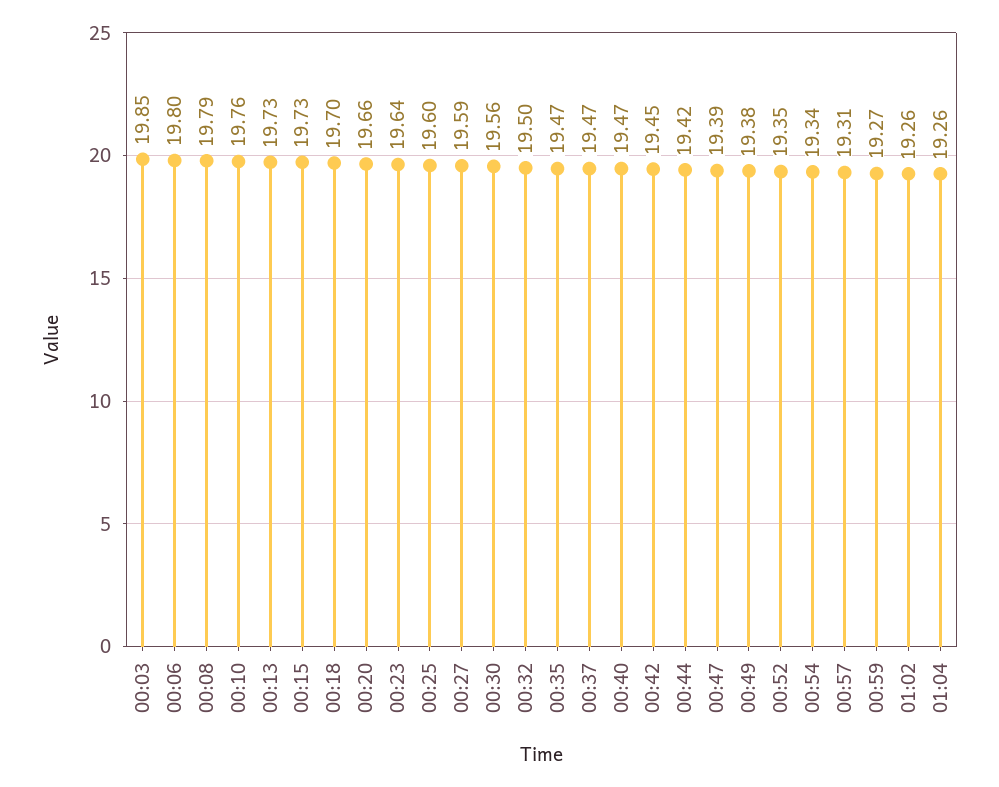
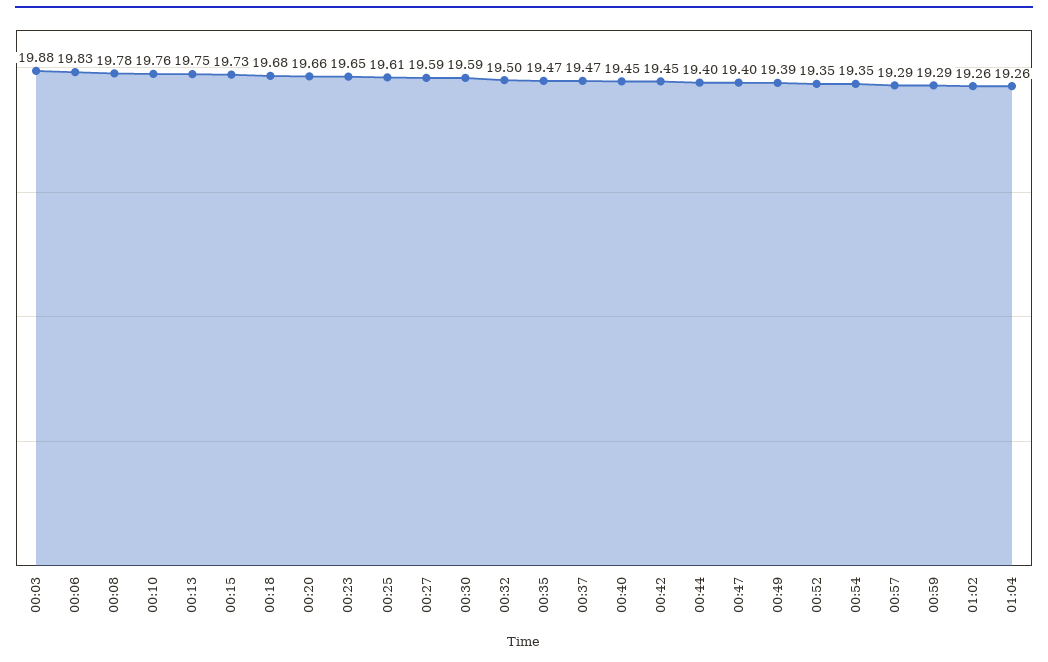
00:03: 19.85 -> 19.88
00:06: 19.8 -> 19.83
00:08: 19.79 -> 19.78
00:13: 19.73 -> 19.75
00:18: 19.7 -> 19.68
00:23: 19.64 -> 19.65
00:25: 19.6 -> 19.61
00:30: 19.56 -> 19.59
00:40: 19.47 -> 19.45
00:44: 19.42 -> 19.4
00:47: 19.39 -> 19.4
00:49: 19.38 -> 19.39
00:54: 19.34 -> 19.35
00:57: 19.31 -> 19.29
00:59: 19.27 -> 19.29

